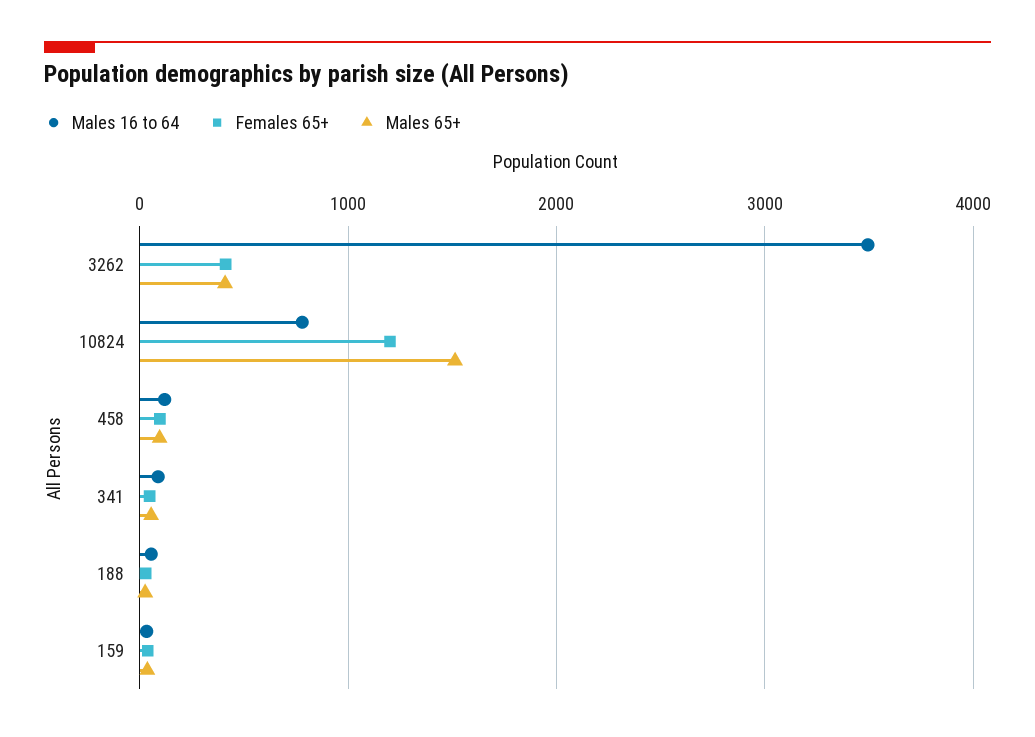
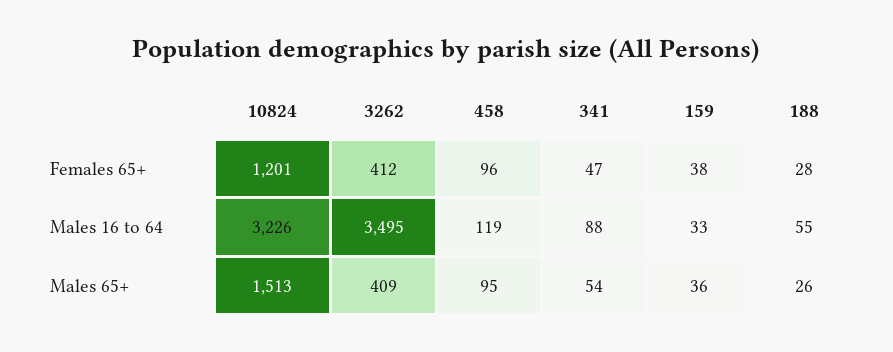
Males 16 to 64, 10824: 800 -> 3226

